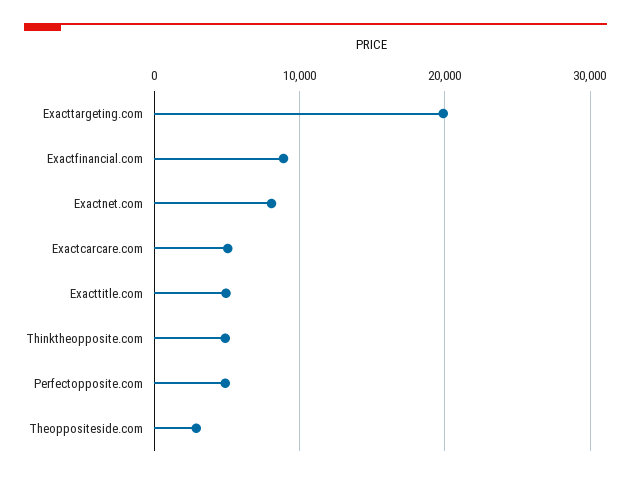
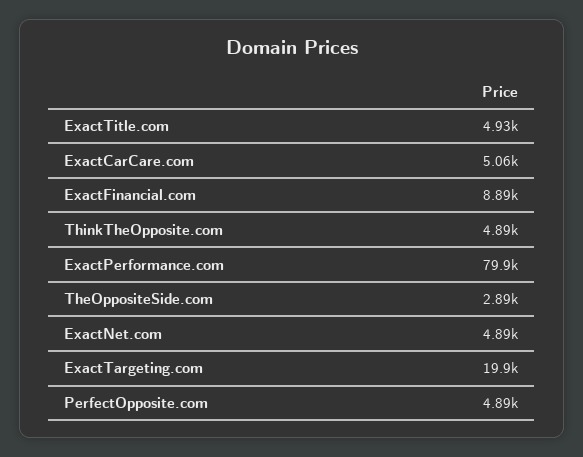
Exactnet.com: 8000 -> 4890
ExactPerformance.com: none -> 79900

